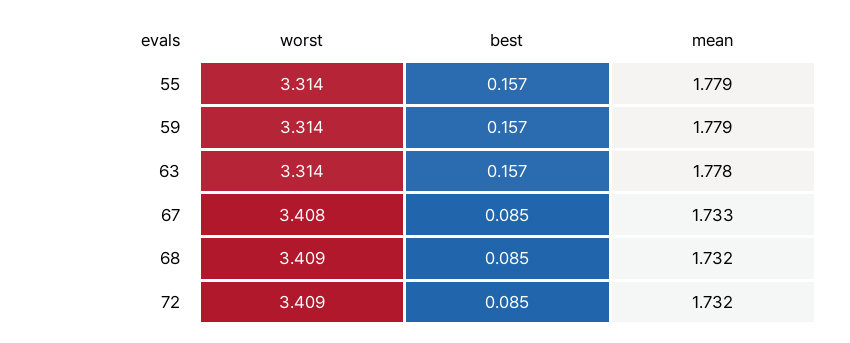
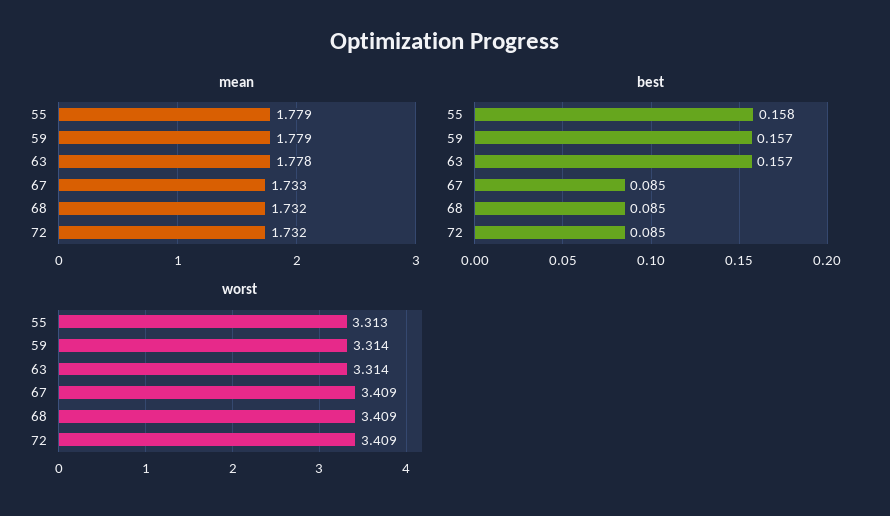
worst, 55: 3.314 -> 3.313
best, 55: 0.157 -> 0.158
worst, 67: 3.408 -> 3.409

